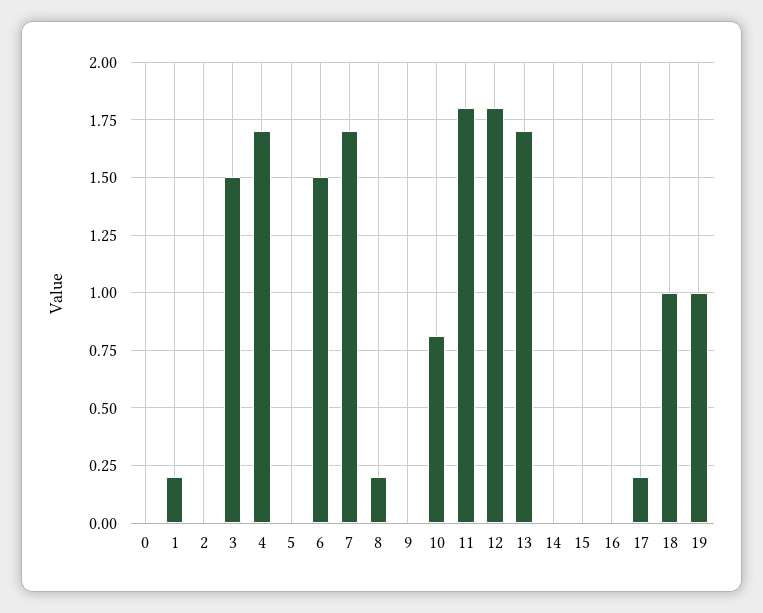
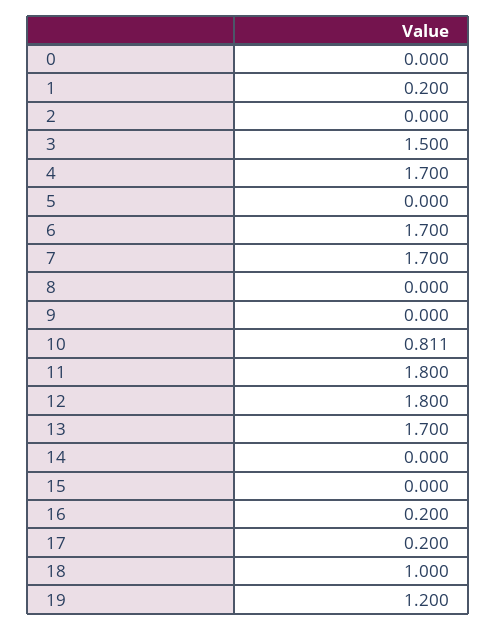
6: 1.5 -> 1.7
8: 0.2 -> 0
16: 0 -> 0.2
19: 1 -> 1.2

